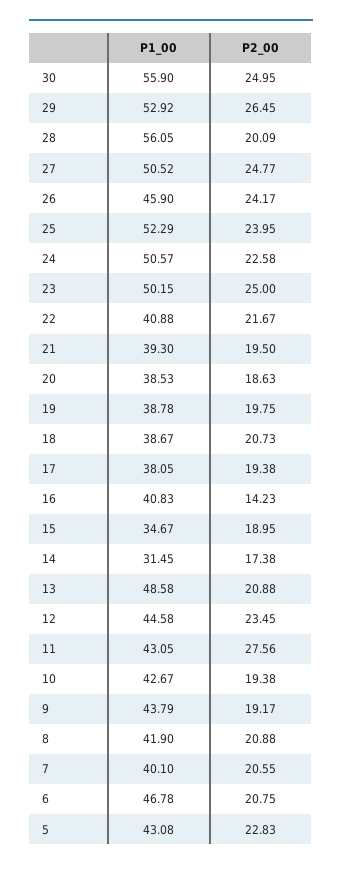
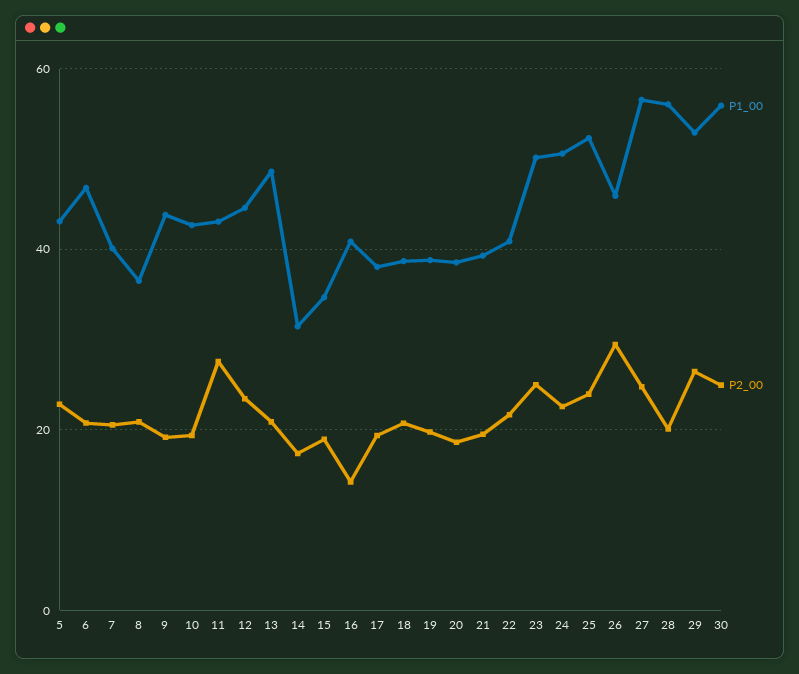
P1_00, 27: 50.52 -> 56
P2_00, 26: 24.17 -> 30
P1_00, 8: 41.9 -> 36

